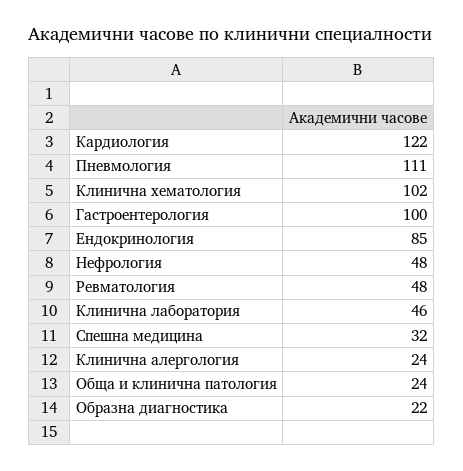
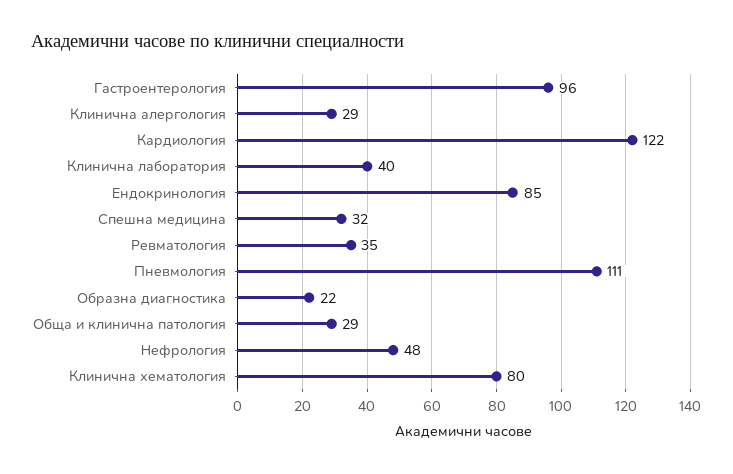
Клинична хематология: 102 -> 80
Гастроентерология: 100 -> 96
Ревматология: 48 -> 35
Клинична лаборатория: 46 -> 40
Клинична алергология: 24 -> 29
Обща и клинична патология: 24 -> 29

